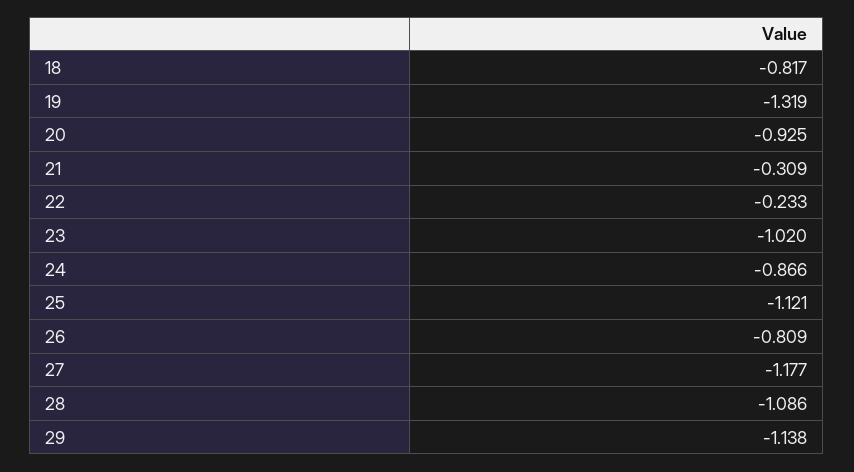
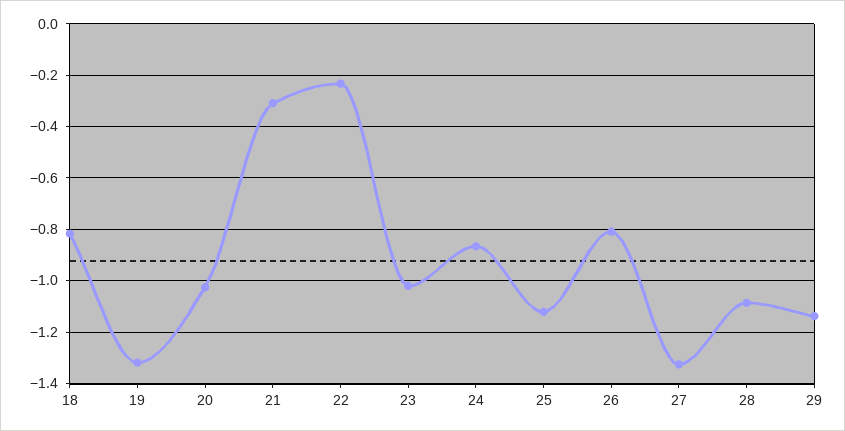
20: -0.925 -> -1.025
27: -1.177 -> -1.325

